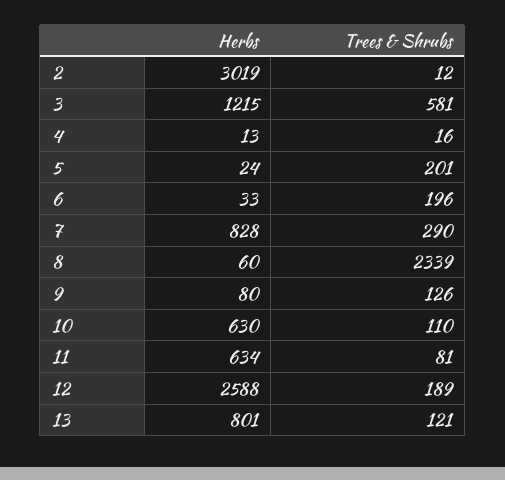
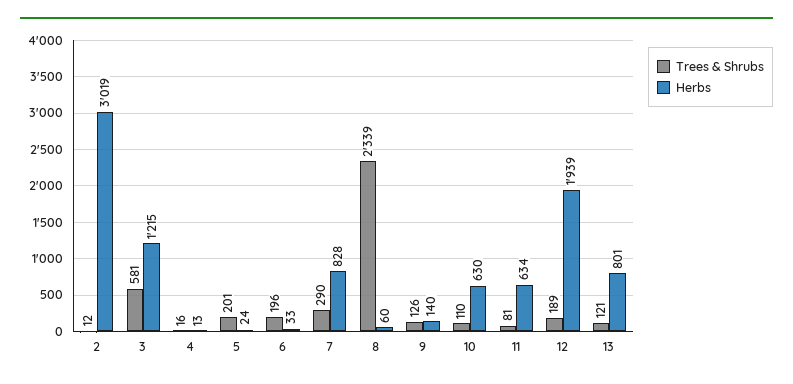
Herbs, 9: 80 -> 140
Herbs, 12: 2588 -> 1939

